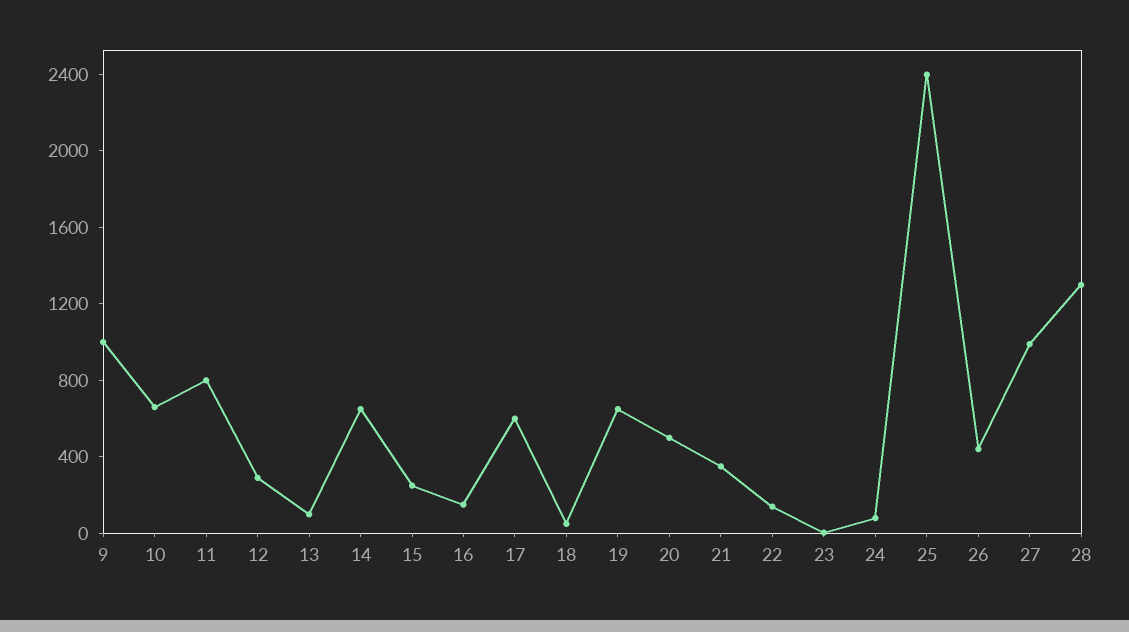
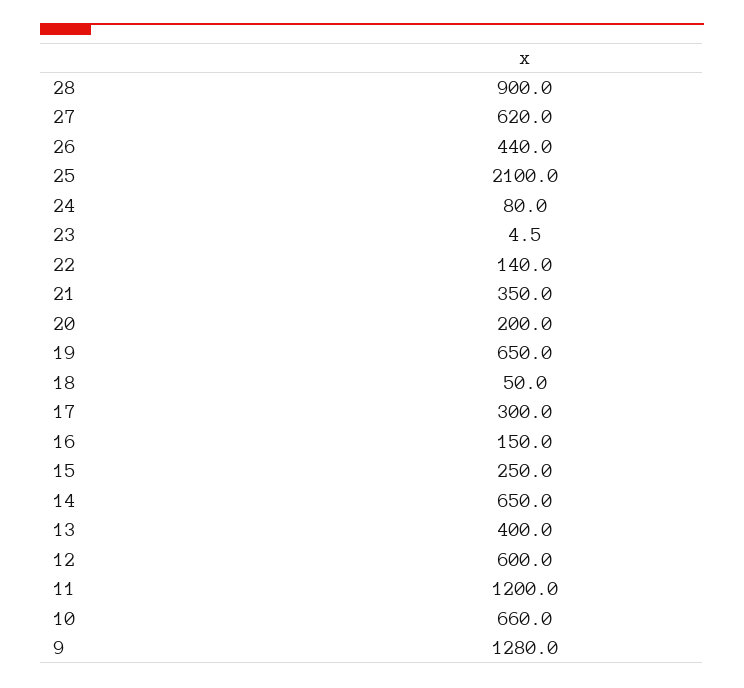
9: 1000 -> 1280
11: 800 -> 1200
12: 300 -> 600
13: 100 -> 400
17: 600 -> 300
20: 500 -> 200
25: 2400 -> 2100
27: 1000 -> 620
28: 1300 -> 900

